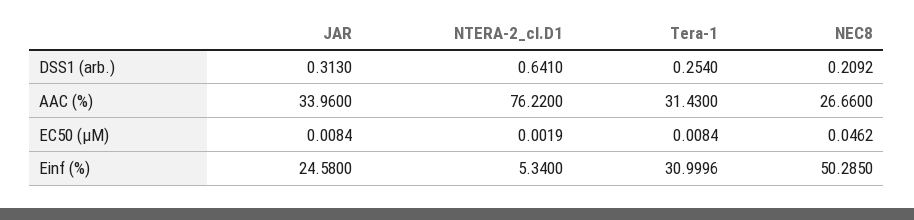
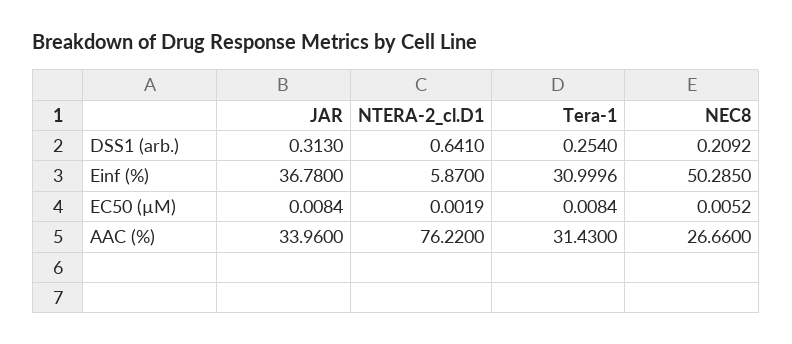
NEC8, EC50 (µM): 0.0462 -> 0.0052
JAR, Einf (%): 24.58 -> 36.78
NTERA-2_cl.D1, Einf (%): 5.34 -> 5.87

